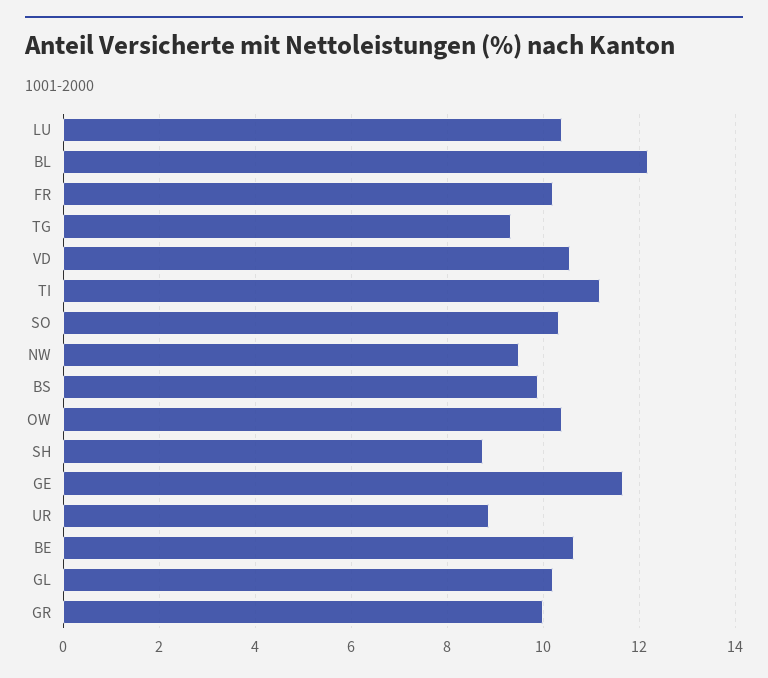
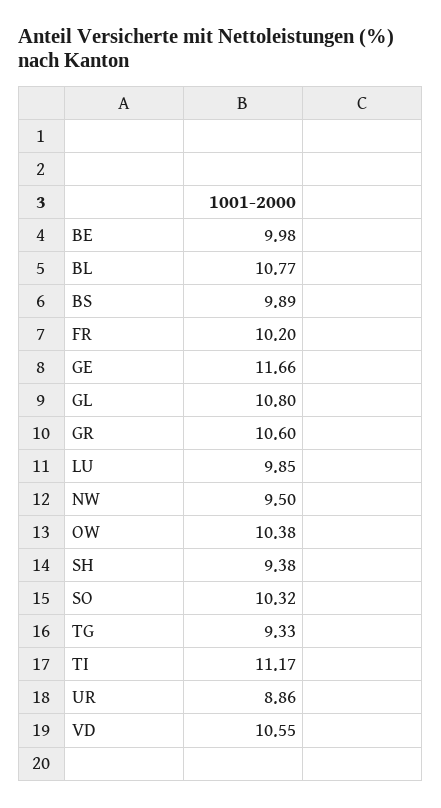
LU: 10.4 -> 9.85
BL: 12.2 -> 10.77
SH: 8.8 -> 9.38
BE: 10.6 -> 9.98
GL: 10.2 -> 10.8
GR: 10 -> 10.6

